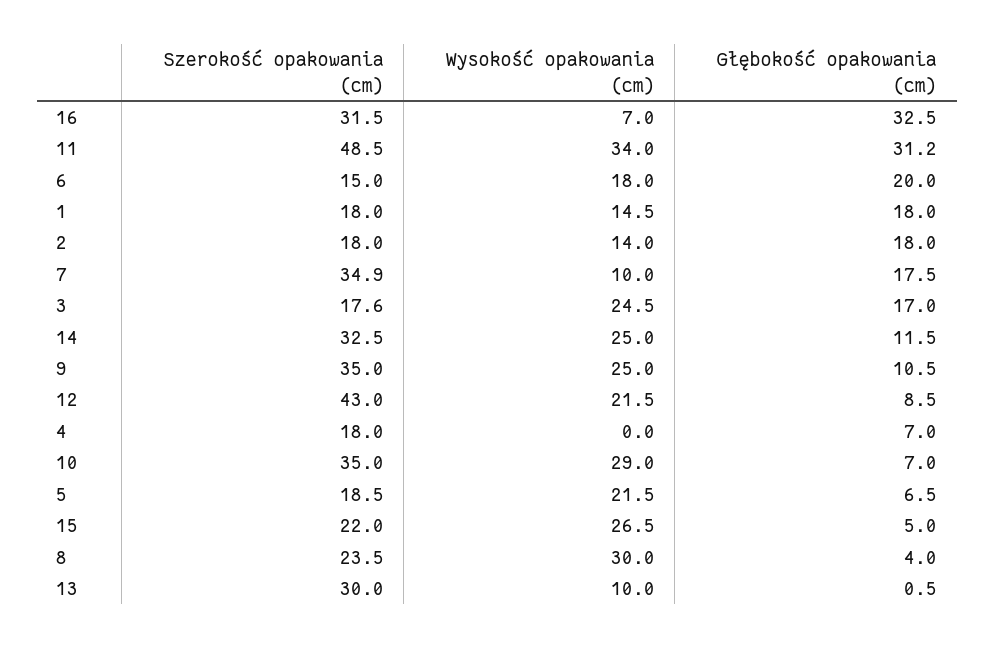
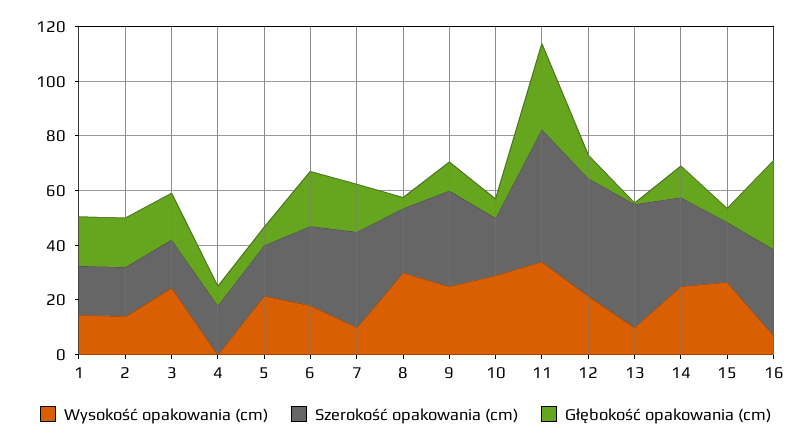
Szerokość opakowania (cm), 6: 15 -> 30
Szerokość opakowania (cm), 10: 35 -> 20
Szerokość opakowania (cm), 13: 30 -> 45

